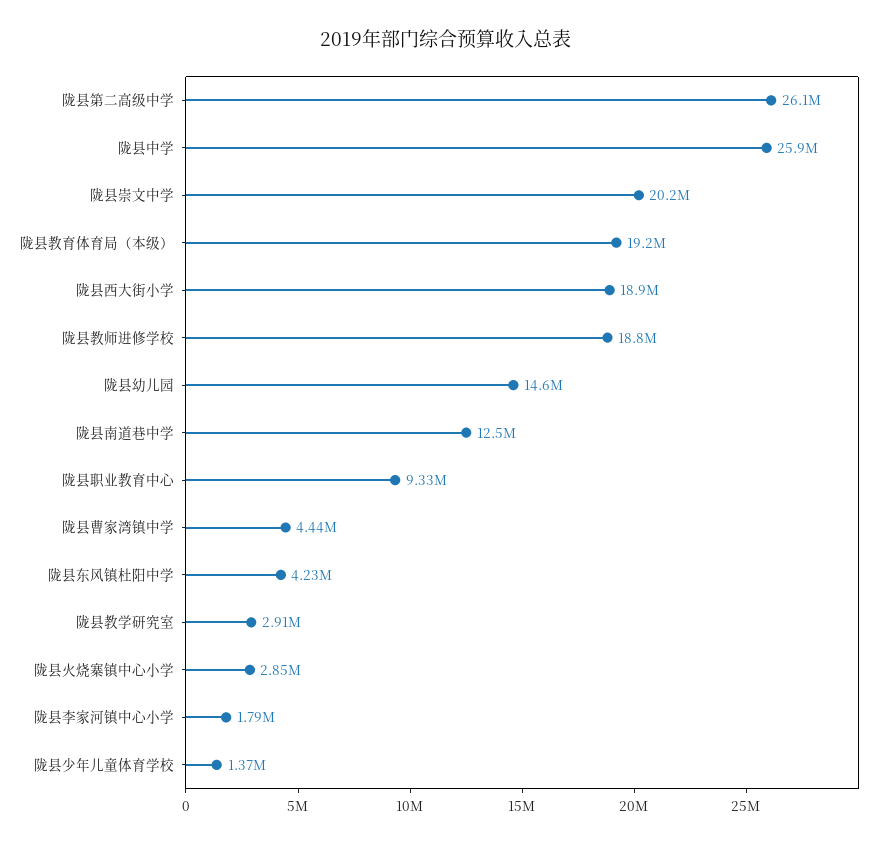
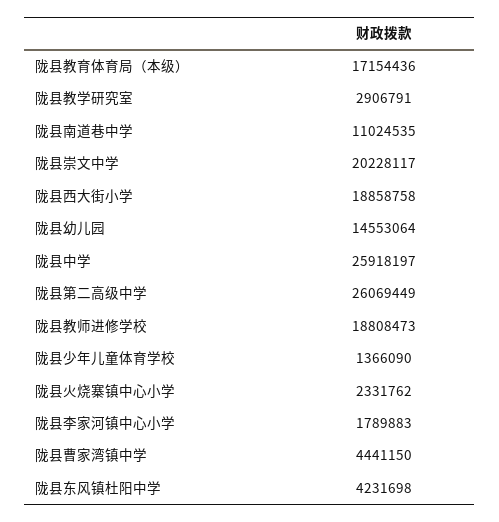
陇县教育体育局（本级）: 19200000 -> 17154436
陇县南道巷中学: 12500000 -> 11024535
陇县职业教育中心: 9330000 -> none
陇县火烧寨镇中心小学: 2850000 -> 2331762

